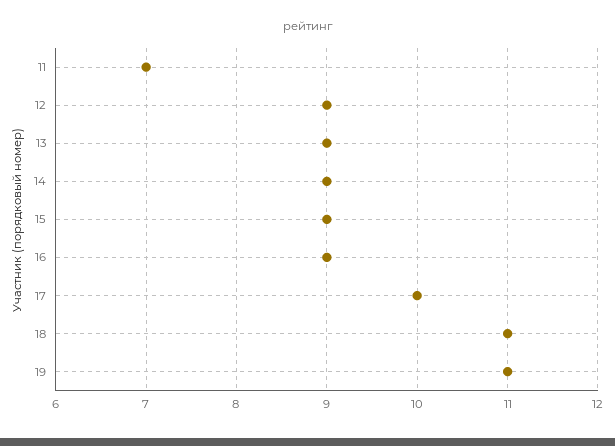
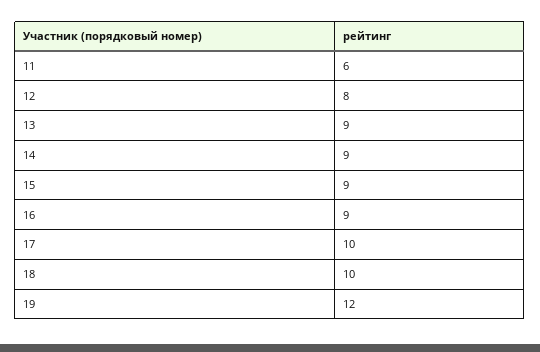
11: 7 -> 6
12: 9 -> 8
18: 11 -> 10
19: 11 -> 12

